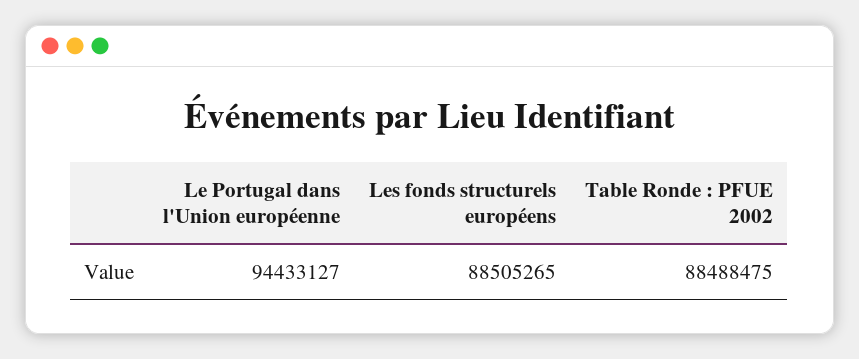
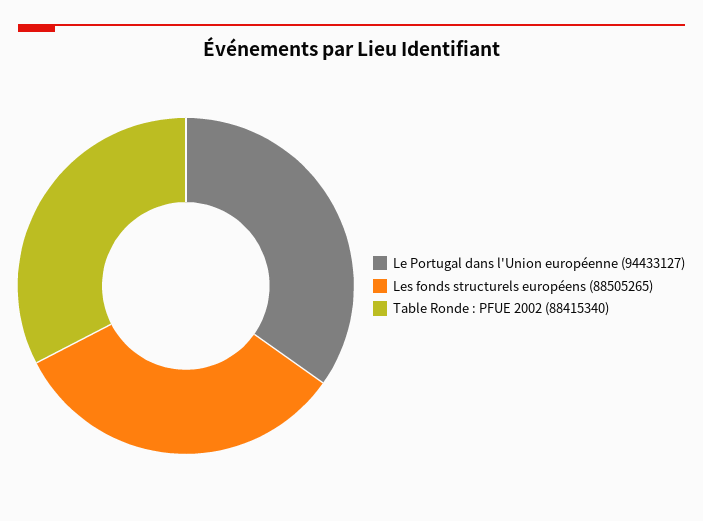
Table Ronde : PFUE 2002: 88488475 -> 88415340

